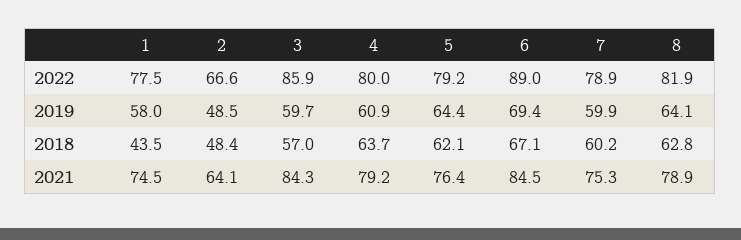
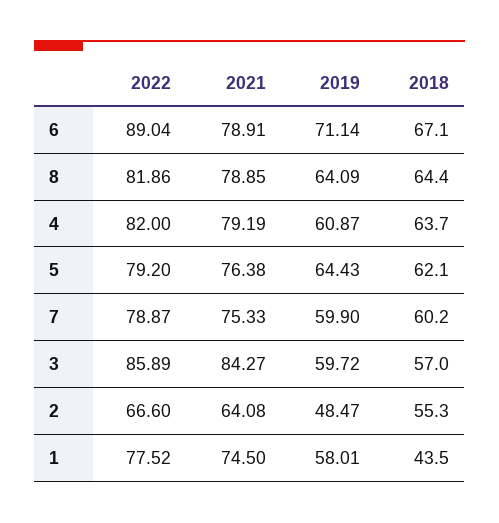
4, 2022: 80 -> 82
6, 2019: 69.4 -> 71.14
2, 2018: 48.4 -> 55.3
8, 2018: 62.8 -> 64.4
6, 2021: 84.5 -> 78.91

